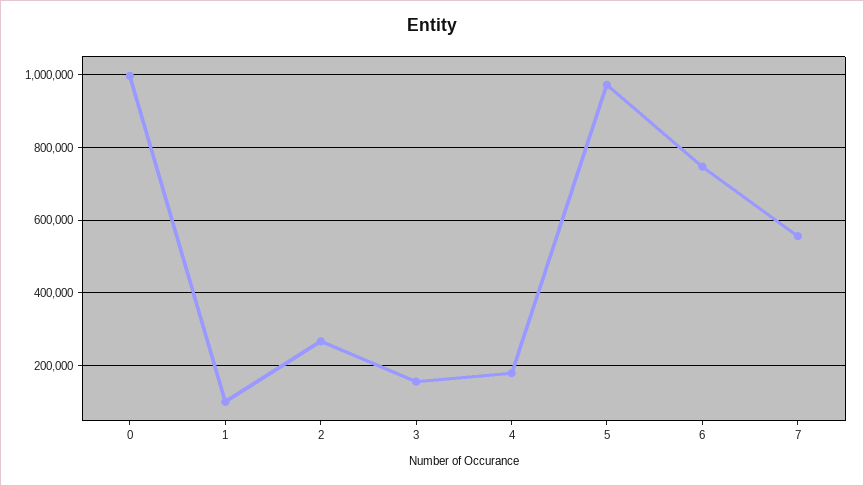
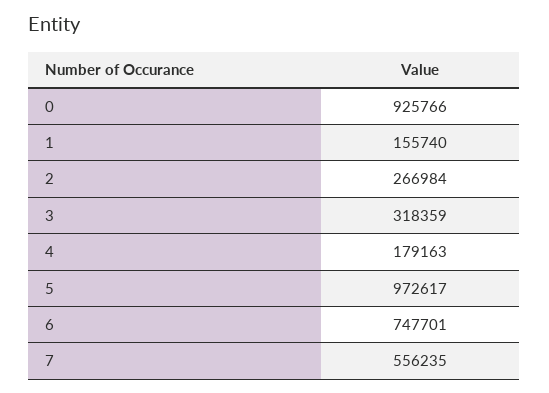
0: 1000000 -> 925766
1: 100000 -> 155740
3: 160000 -> 318359

